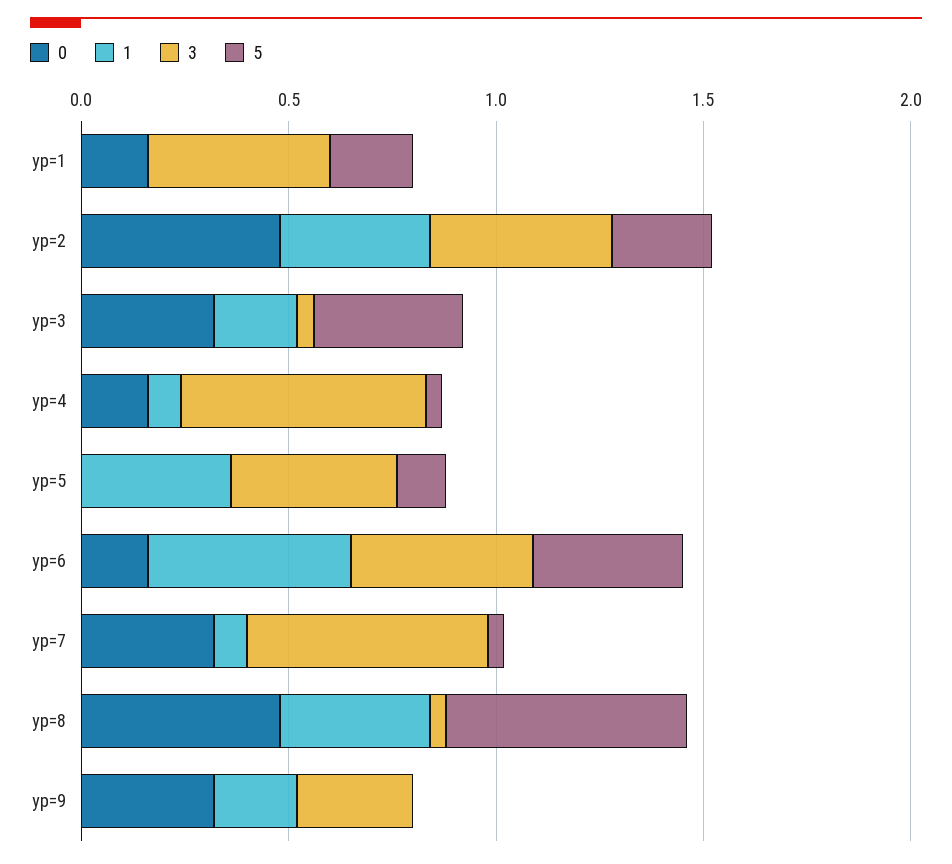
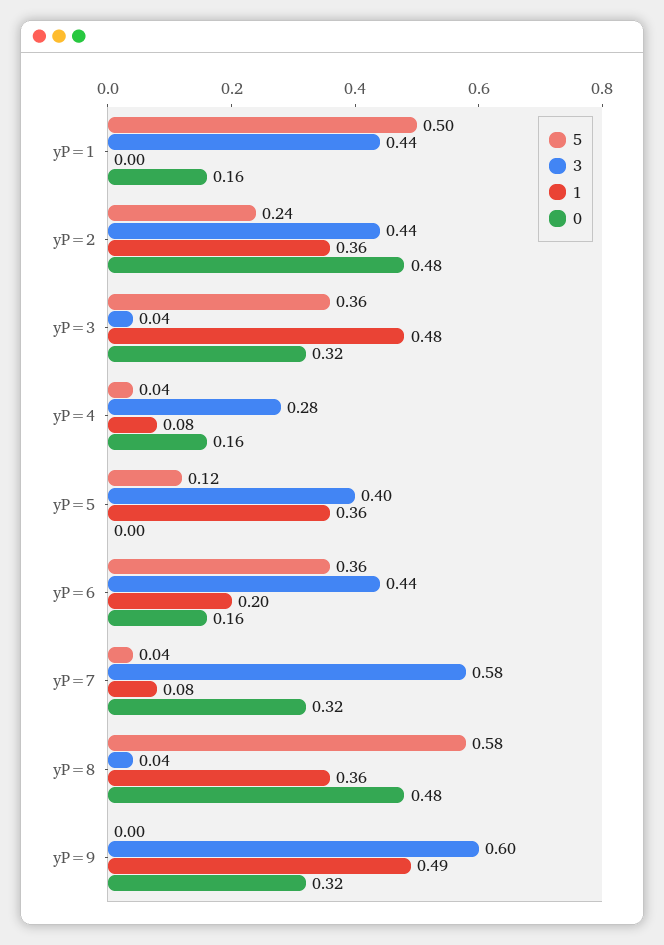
5, yp=1: 0.2 -> 0.5
1, yp=3: 0.2 -> 0.48
3, yp=4: 0.6 -> 0.28
1, yp=6: 0.5 -> 0.2
1, yp=9: 0.2 -> 0.49
3, yp=9: 0.3 -> 0.6

